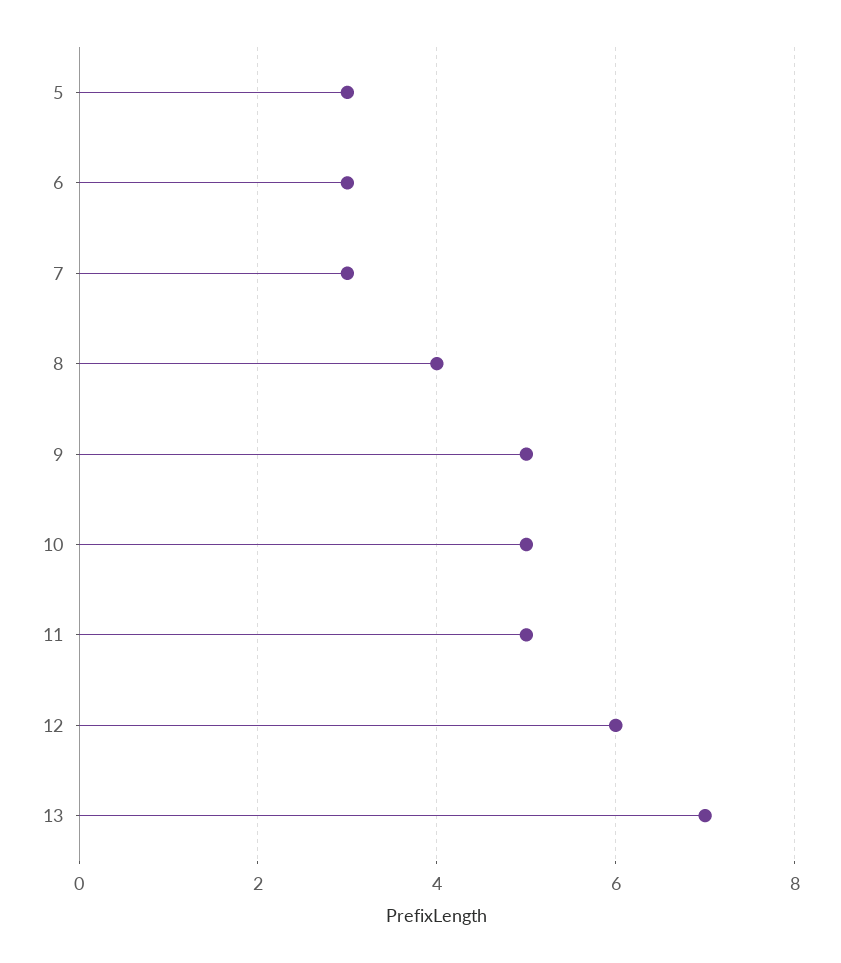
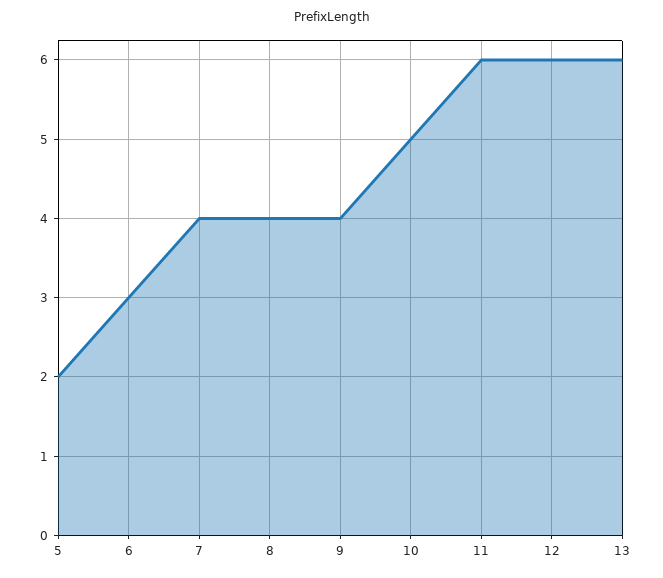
5: 3 -> 2
7: 3 -> 4
9: 5 -> 4
11: 5 -> 6
13: 7 -> 6

